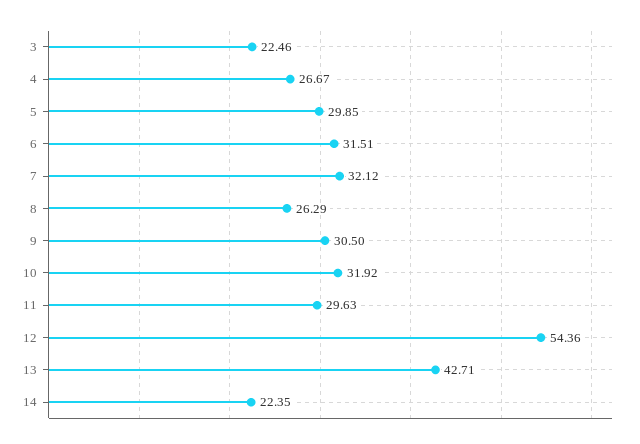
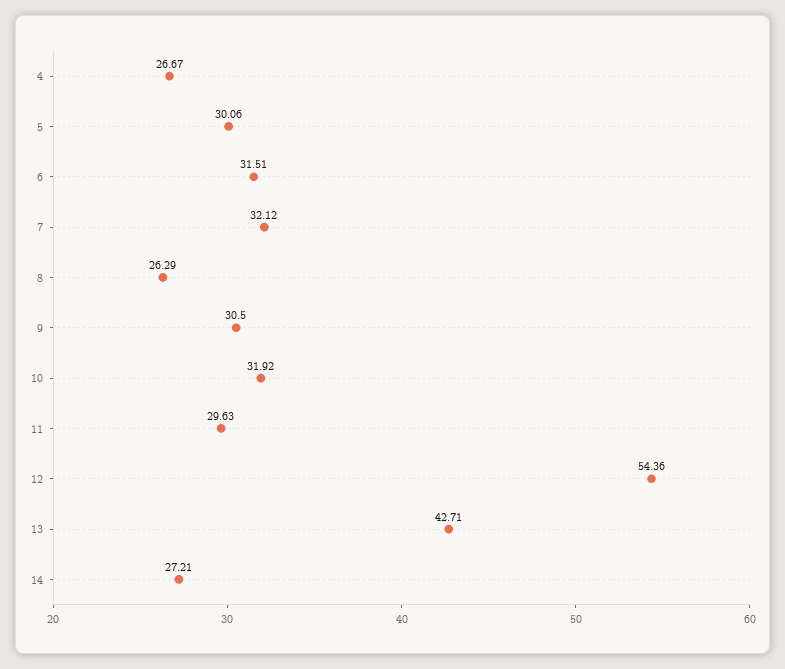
3: 22.46 -> none
5: 29.85 -> 30.06
14: 22.35 -> 27.21

